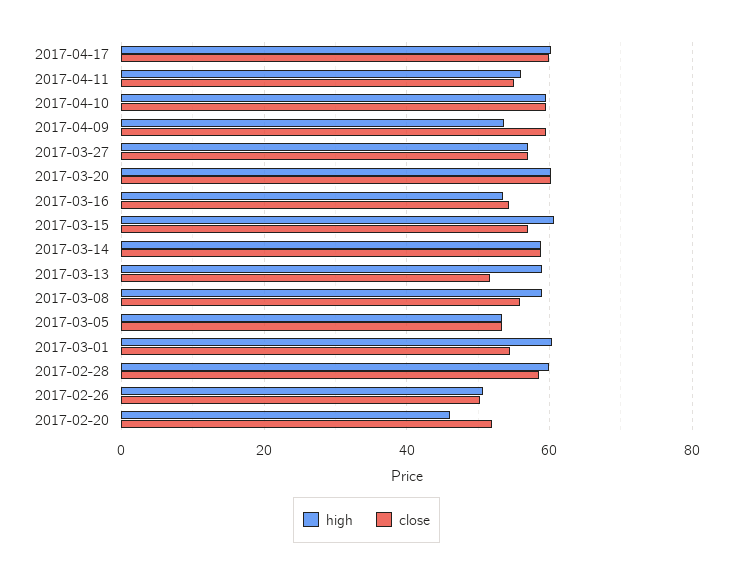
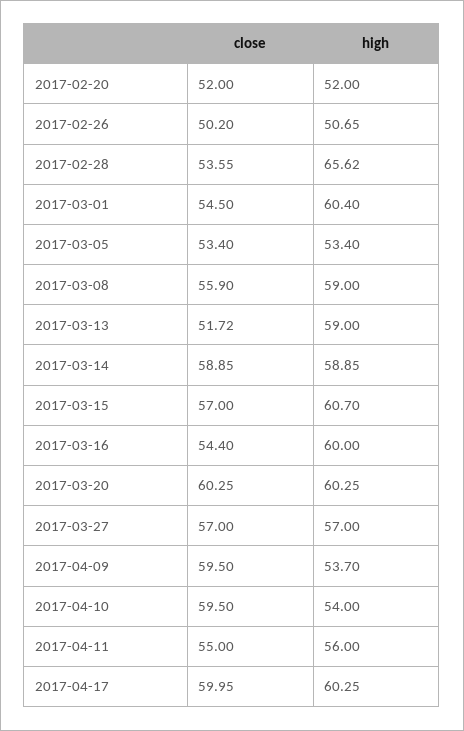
high, 2017-04-10: 60 -> 54
high, 2017-03-16: 54 -> 60
high, 2017-02-28: 60 -> 65.62
close, 2017-02-28: 58 -> 53.55
high, 2017-02-20: 46 -> 52

